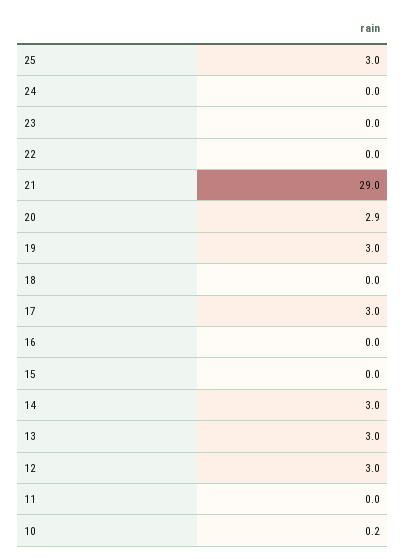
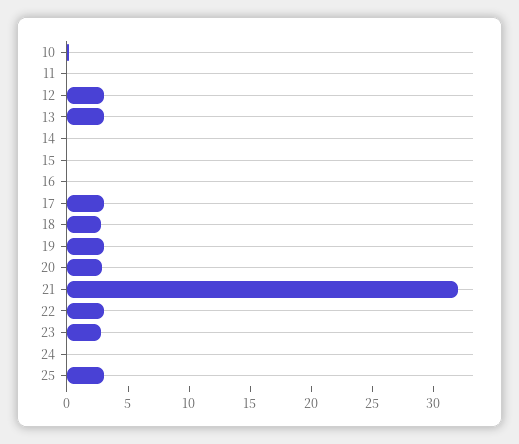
23: 0 -> 3
22: 0 -> 3
21: 29 -> 32
18: 0 -> 3
14: 3 -> 0

